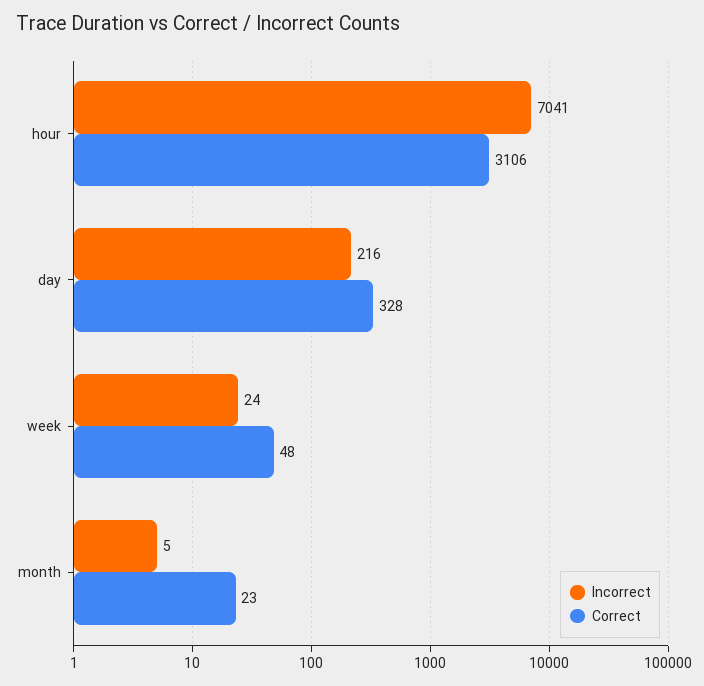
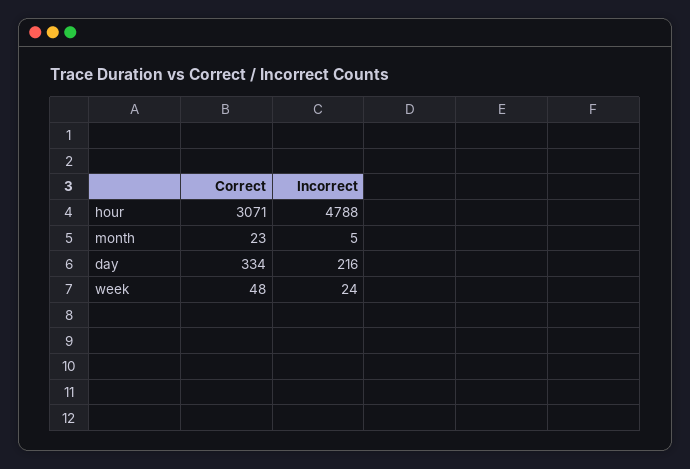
Incorrect, hour: 7041 -> 4788
Correct, hour: 3106 -> 3071
Correct, day: 328 -> 334

